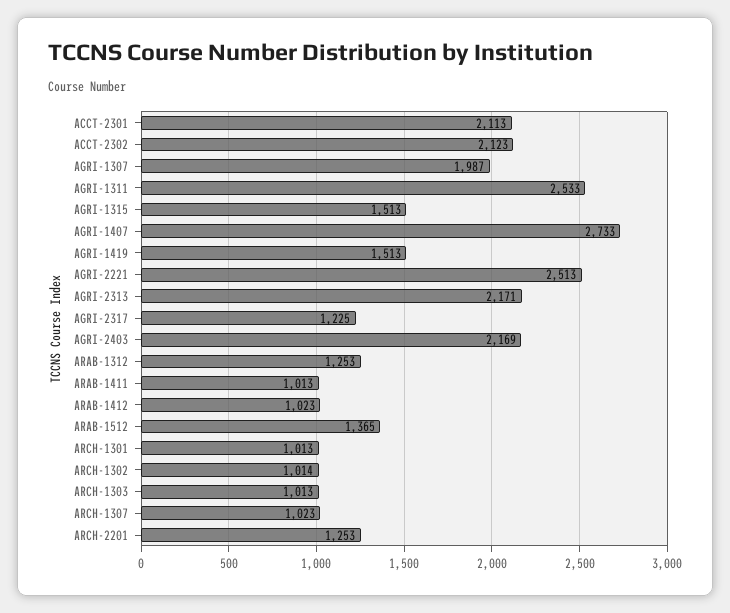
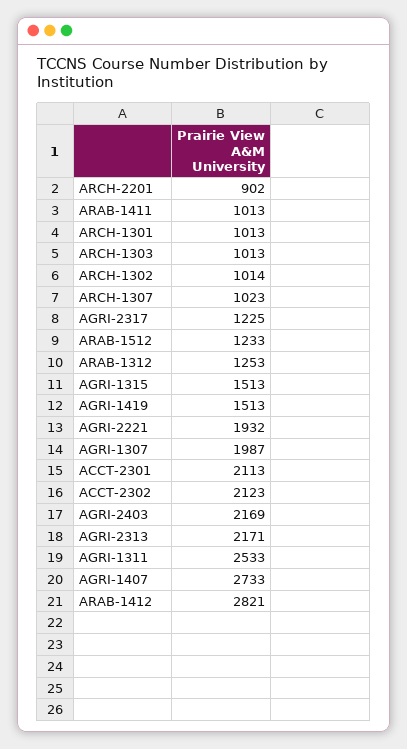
AGRI-2221: 2513 -> 1932
ARAB-1412: 1023 -> 2821
ARAB-1512: 1365 -> 1233
ARCH-2201: 1253 -> 902

